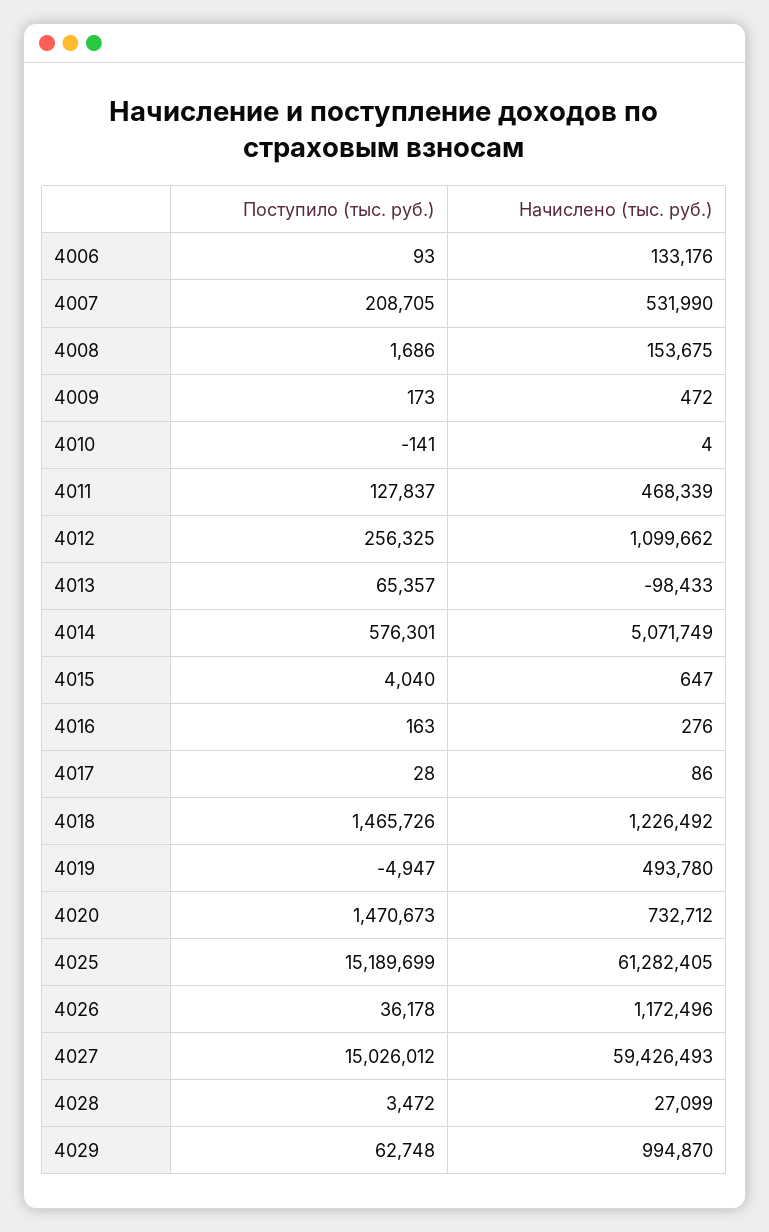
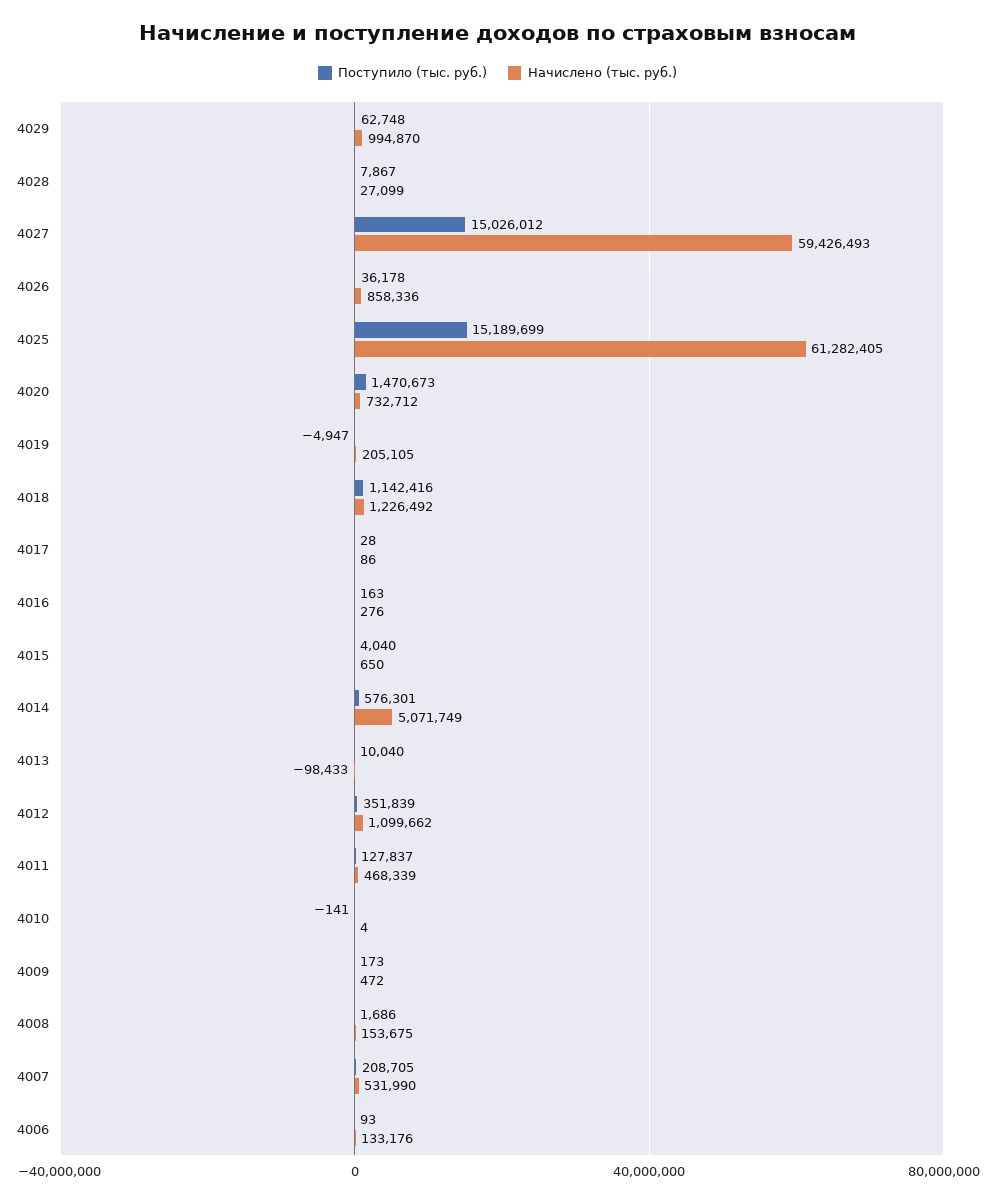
Поступило (тыс. руб.), 4012: 256325 -> 351839
Поступило (тыс. руб.), 4013: 65357 -> 10040
Начислено (тыс. руб.), 4015: 647 -> 650
Поступило (тыс. руб.), 4018: 1465726 -> 1142416
Начислено (тыс. руб.), 4019: 493780 -> 205105
Начислено (тыс. руб.), 4026: 1172496 -> 858336
Поступило (тыс. руб.), 4028: 3472 -> 7867

